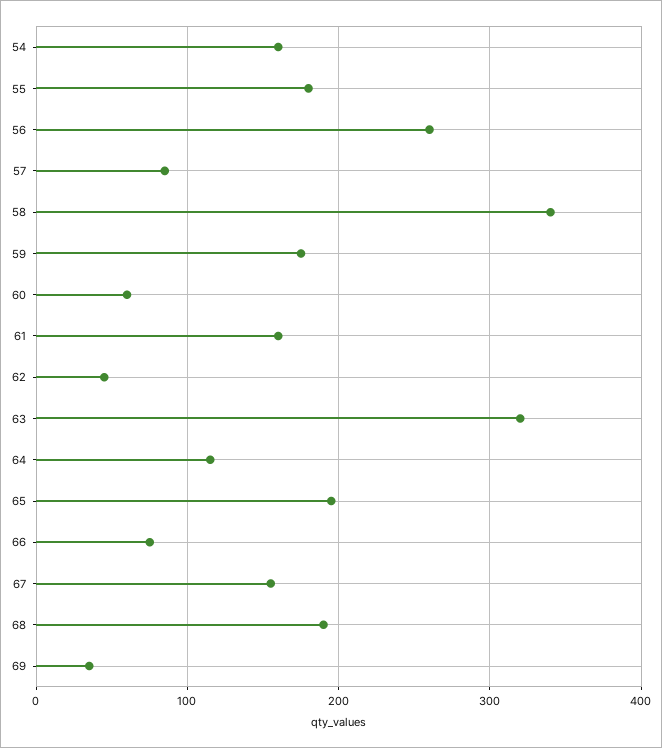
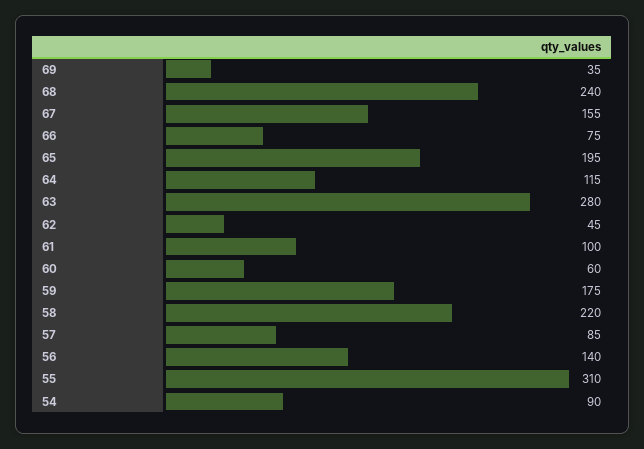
54: 160 -> 90
55: 180 -> 310
56: 260 -> 140
58: 340 -> 220
61: 160 -> 100
63: 320 -> 280
68: 190 -> 240

